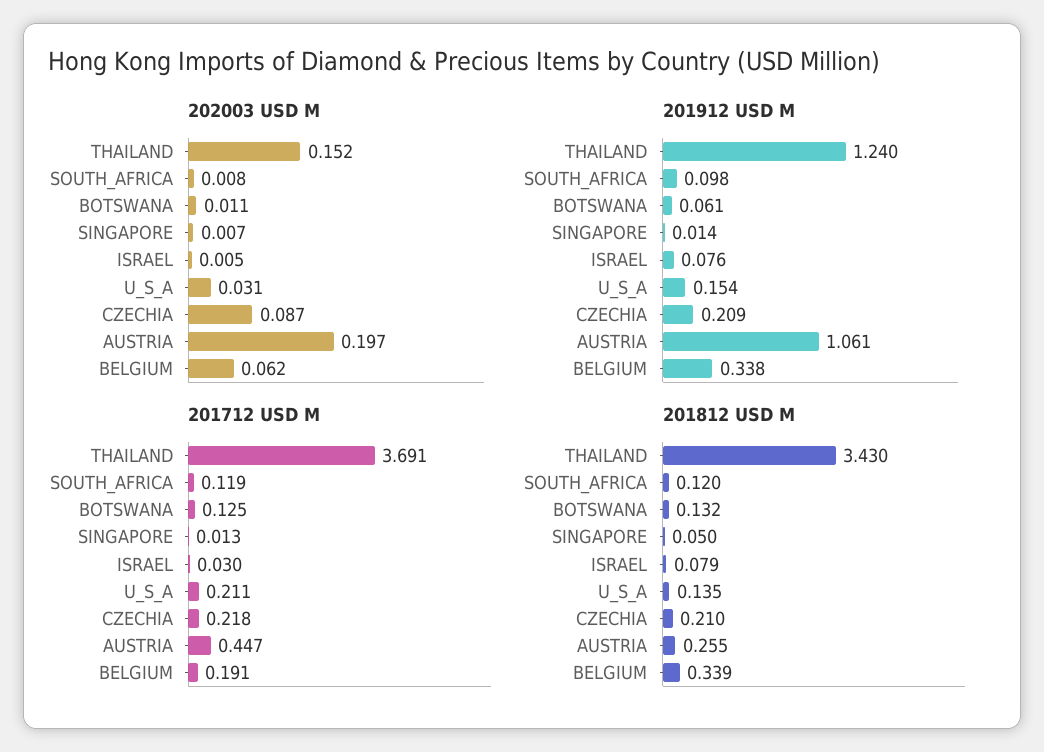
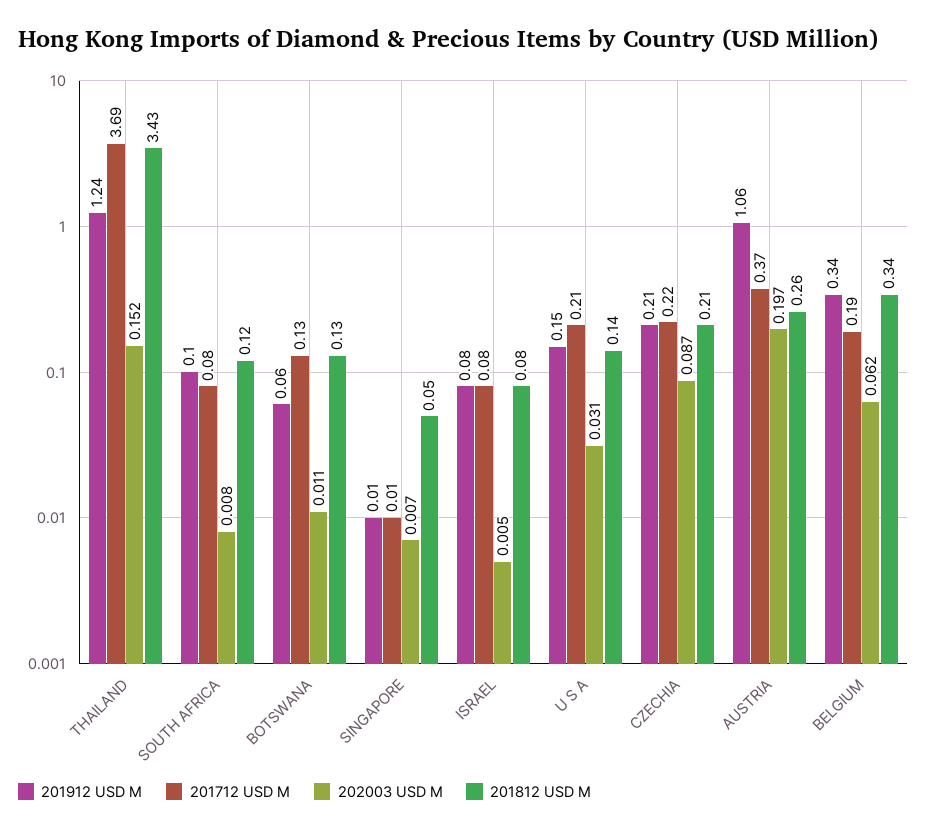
201712 USD M, SOUTH_AFRICA: 0.119 -> 0.08
201712 USD M, ISRAEL: 0.03 -> 0.08
201712 USD M, AUSTRIA: 0.447 -> 0.37

